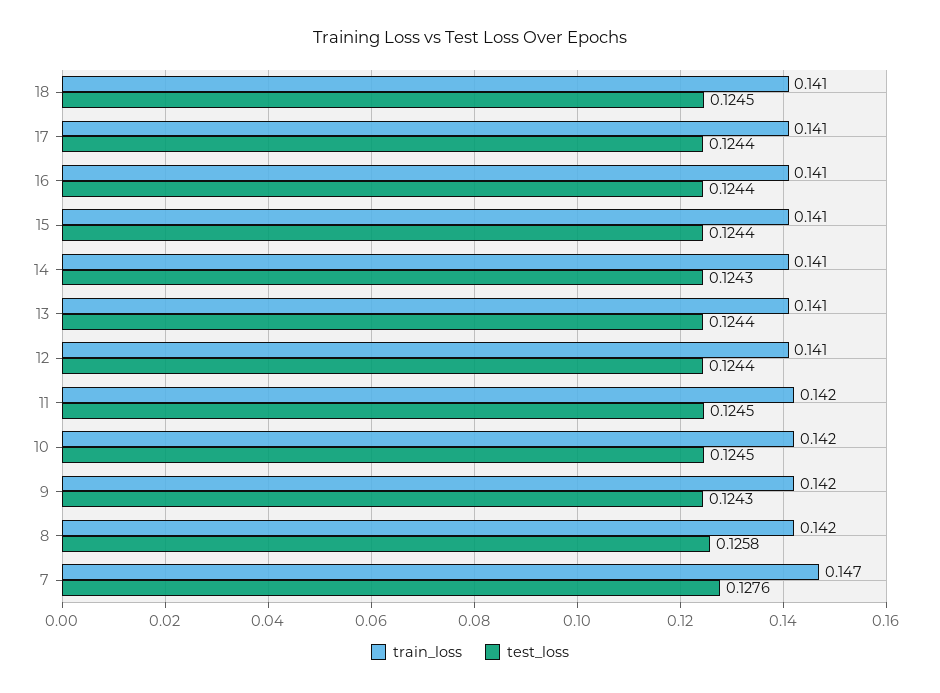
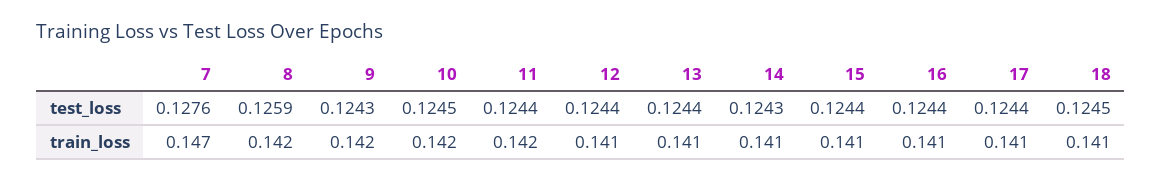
test_loss, 11: 0.1245 -> 0.1244
test_loss, 8: 0.1258 -> 0.1259

